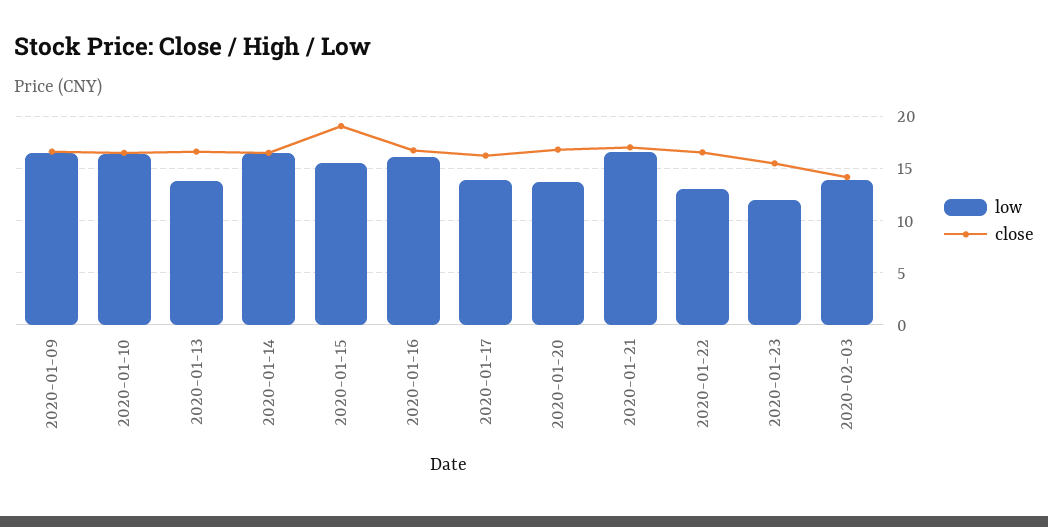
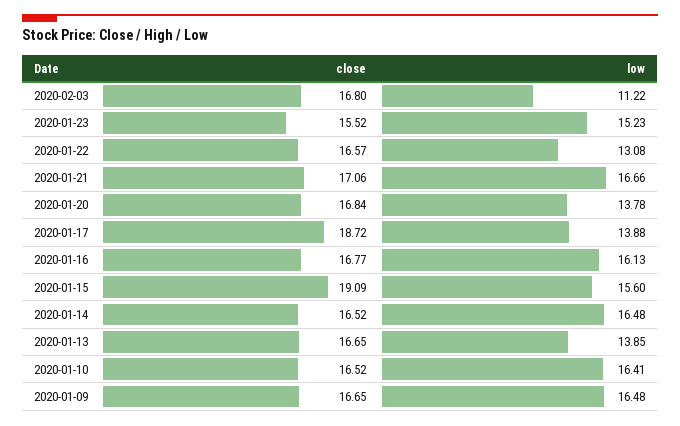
close, 2020-01-17: 16 -> 18.72
low, 2020-01-23: 12 -> 15.23
low, 2020-02-03: 14 -> 11.22
close, 2020-02-03: 14 -> 16.8

